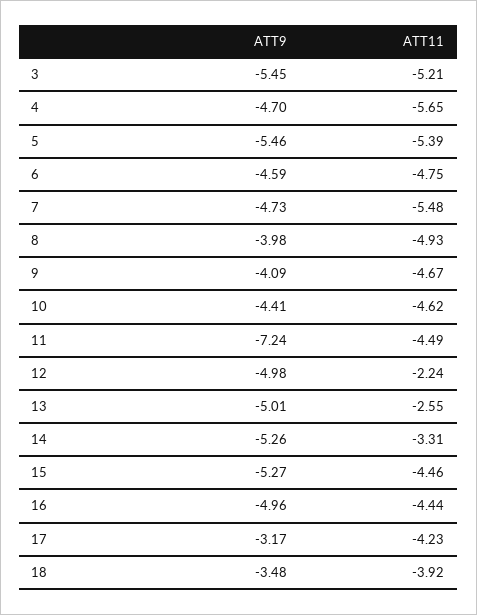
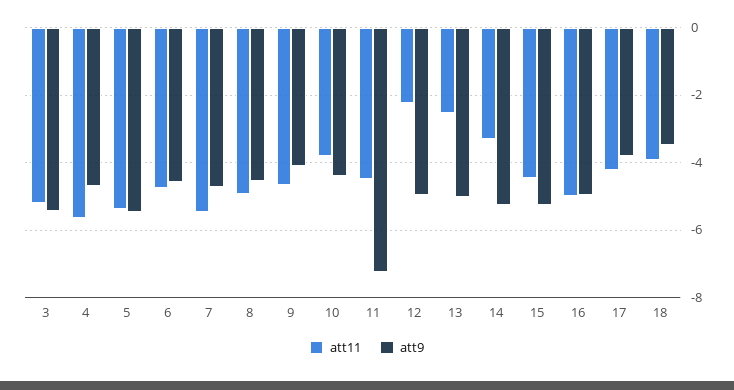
ATT9, 8: -3.98 -> -4.6
ATT11, 10: -4.62 -> -3.8
ATT11, 16: -4.44 -> -5
ATT9, 17: -3.17 -> -3.8

